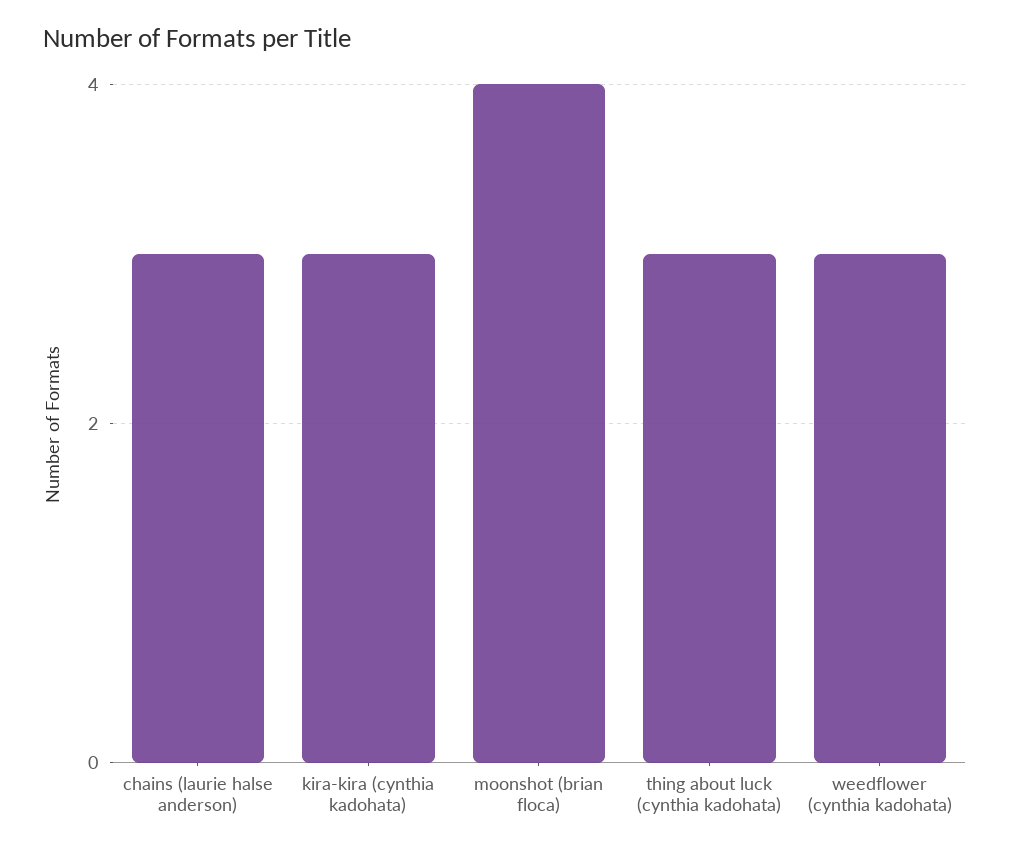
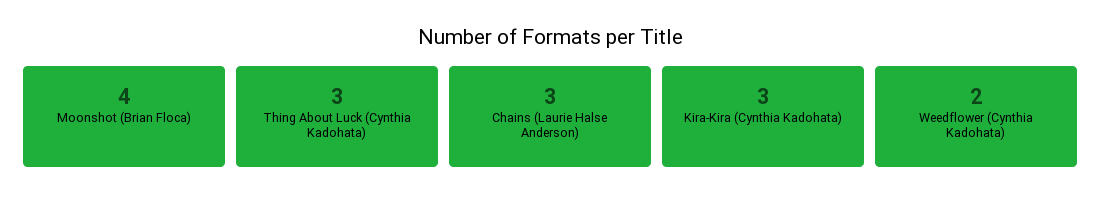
weedflower (cynthia kadohata): 3 -> 2

